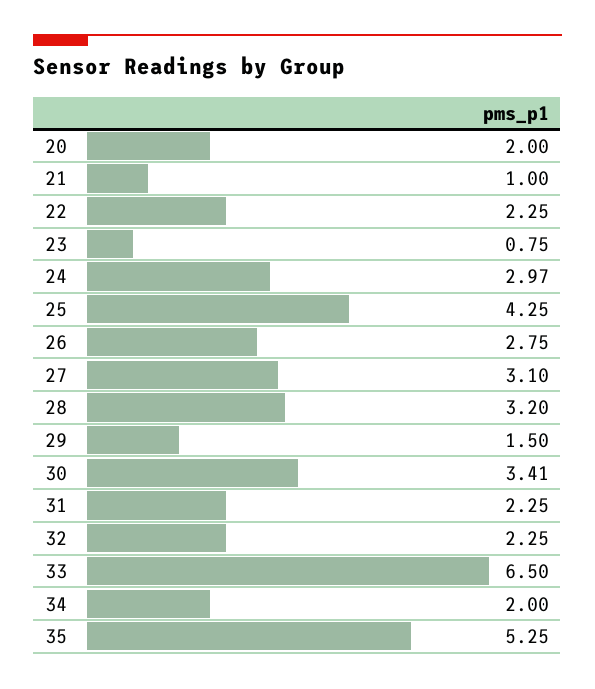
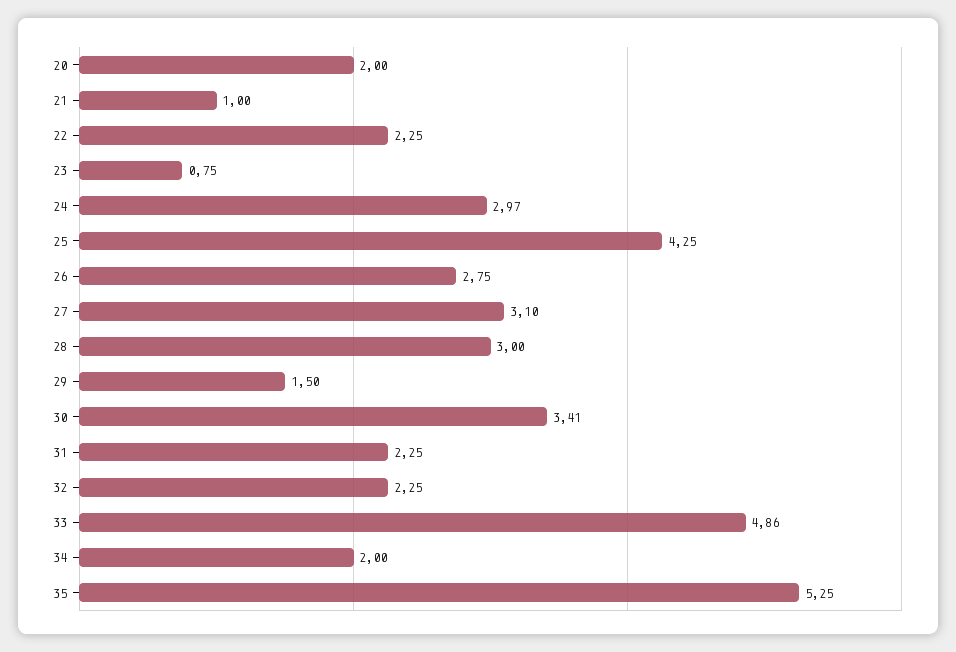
28: 3.2 -> 3
33: 6.5 -> 4.86

